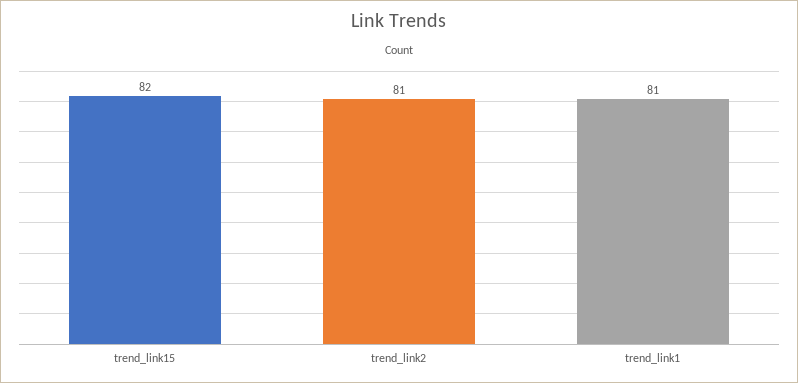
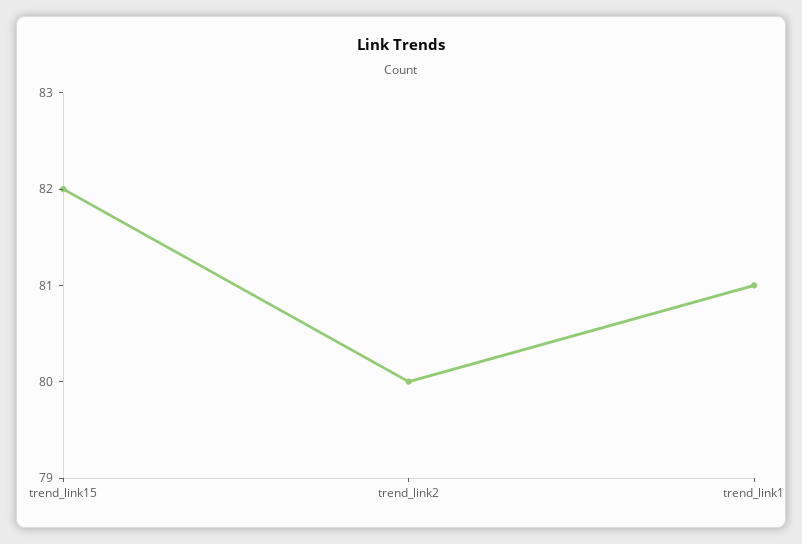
trend_link2: 81 -> 80

